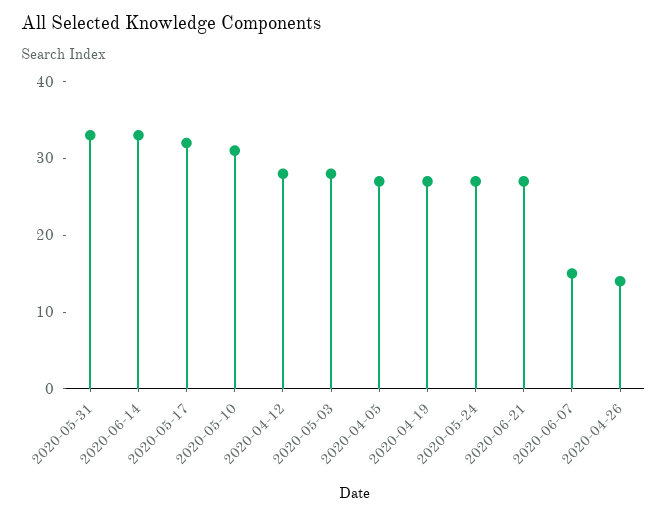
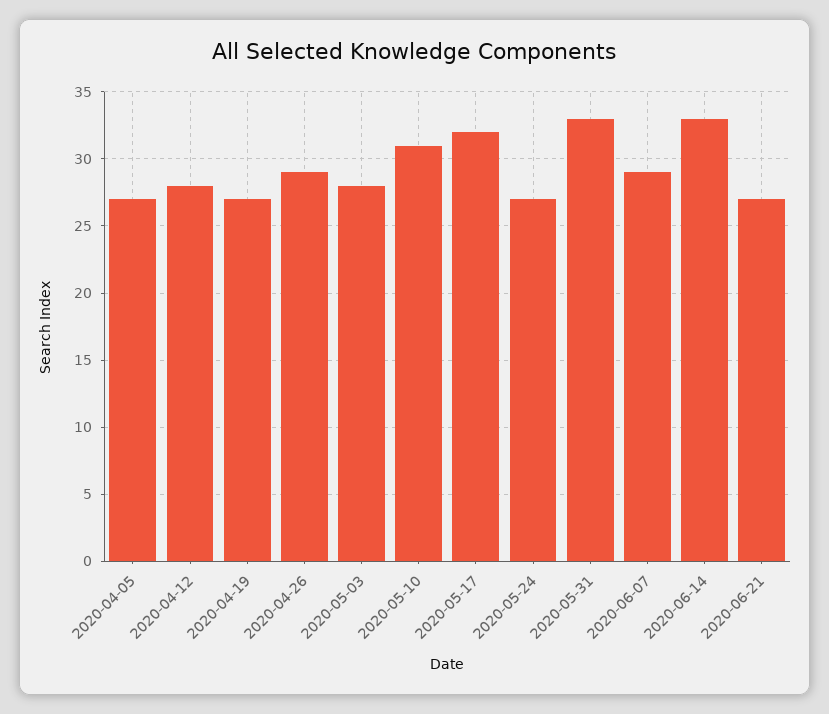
2020-06-07: 15 -> 29
2020-04-26: 15 -> 29

